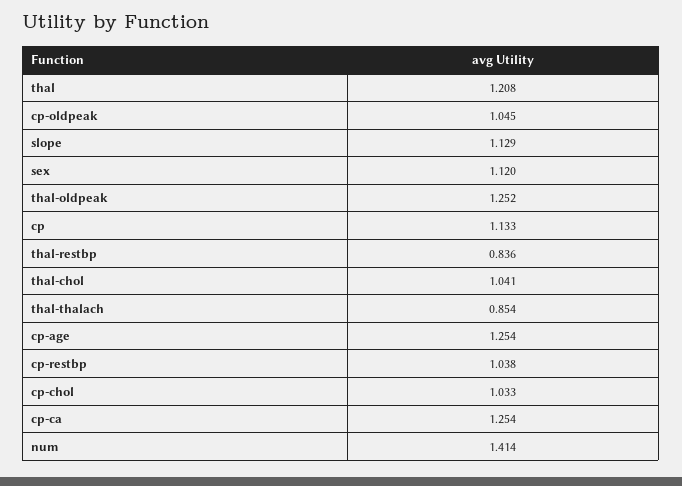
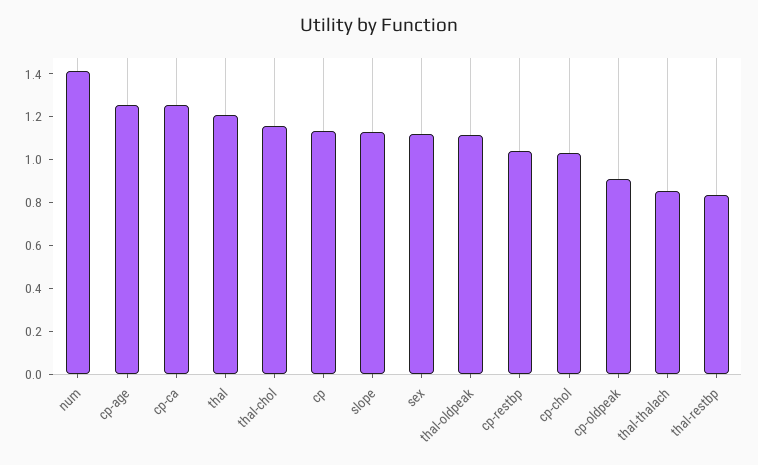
cp-oldpeak: 1.045 -> 0.9
thal-oldpeak: 1.252 -> 1.1
thal-chol: 1.041 -> 1.15

